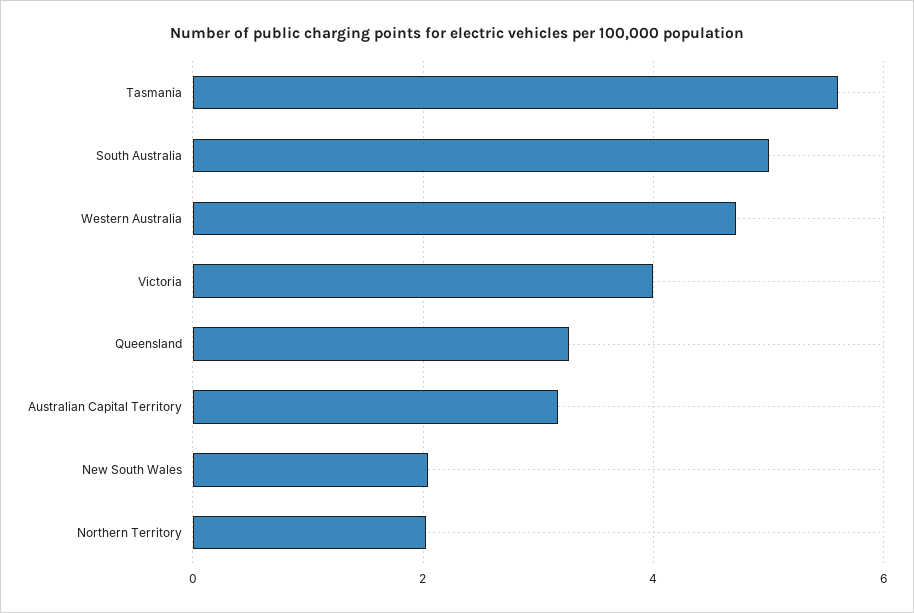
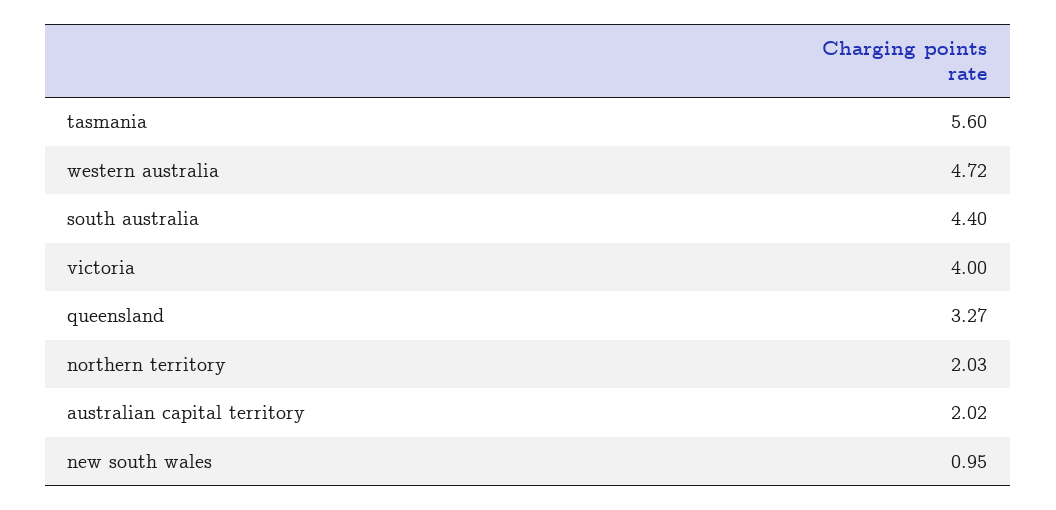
South Australia: 5 -> 4.4
Australian Capital Territory: 3.2 -> 2.02
New South Wales: 2 -> 0.95

